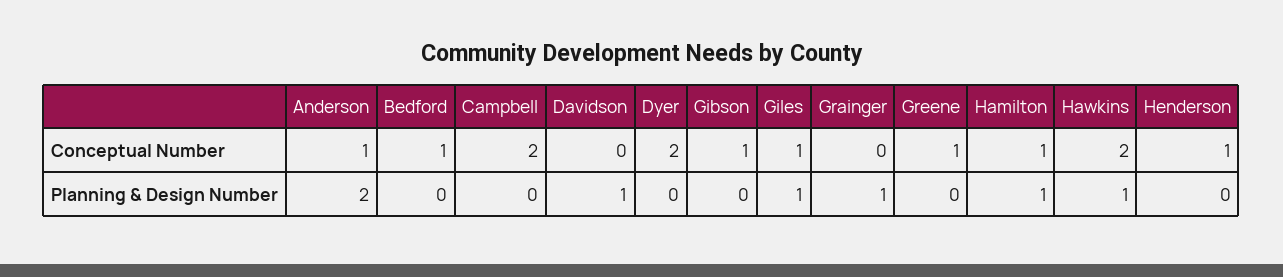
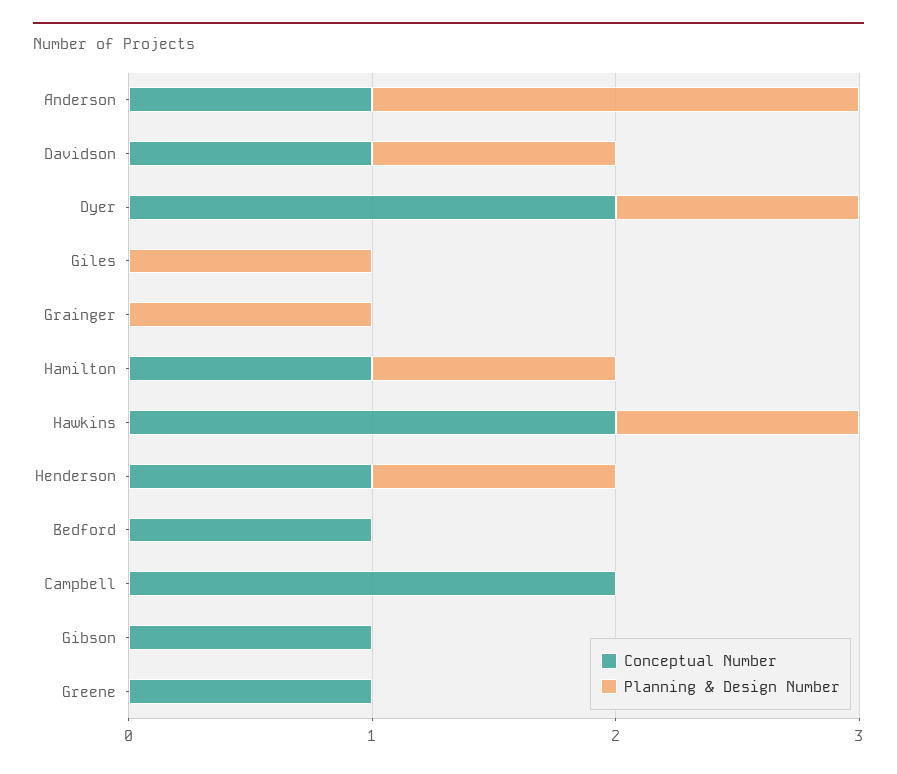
Conceptual Number, Davidson: 0 -> 1
Conceptual Number, Giles: 1 -> 0
Planning & Design Number, Dyer: 0 -> 1
Planning & Design Number, Henderson: 0 -> 1

